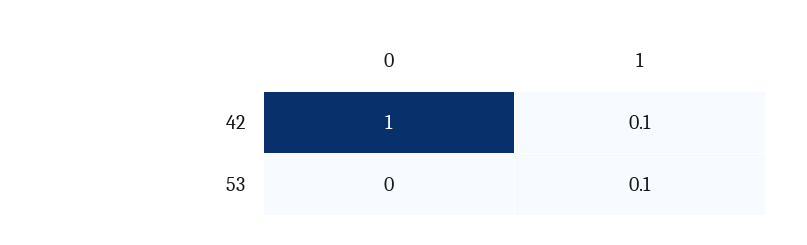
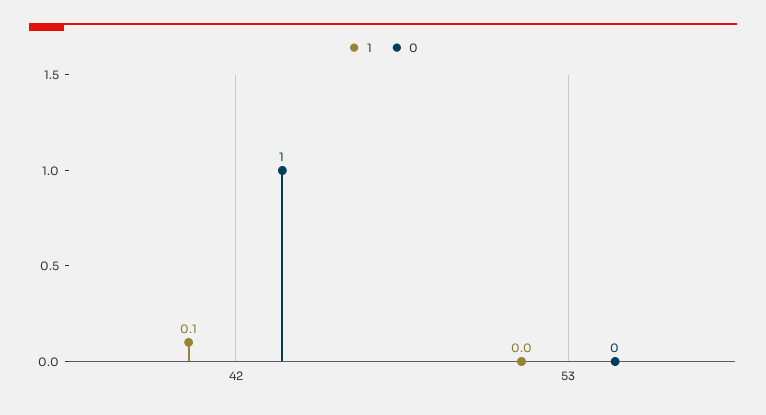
1, 53: 0.1 -> 0

